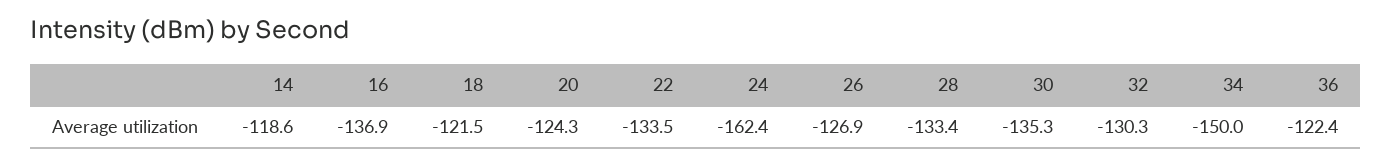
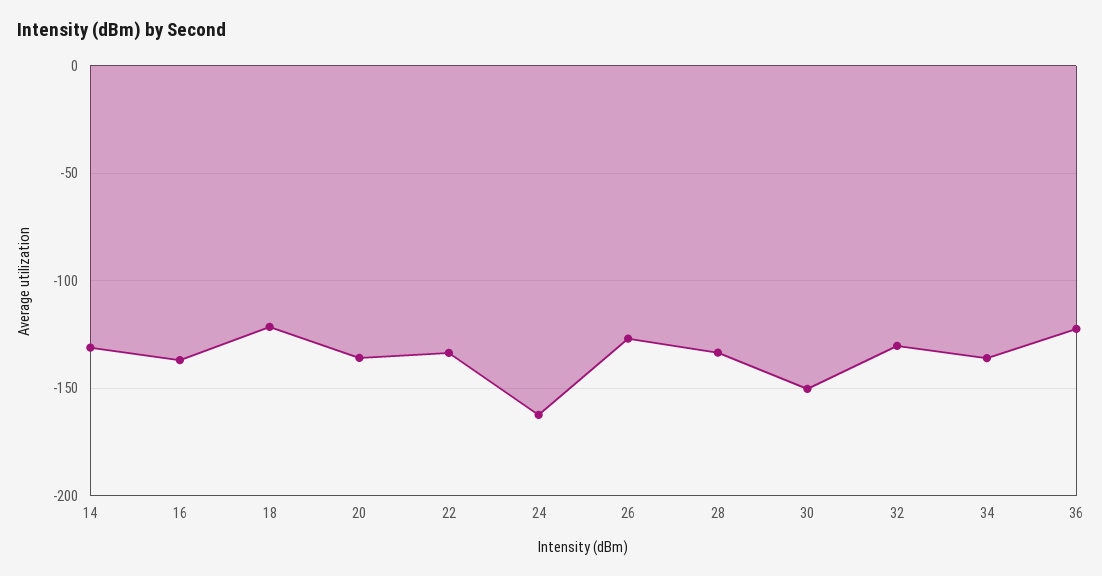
14: -118.6 -> -130
20: -124.3 -> -135
30: -135.3 -> -150
34: -150 -> -135

